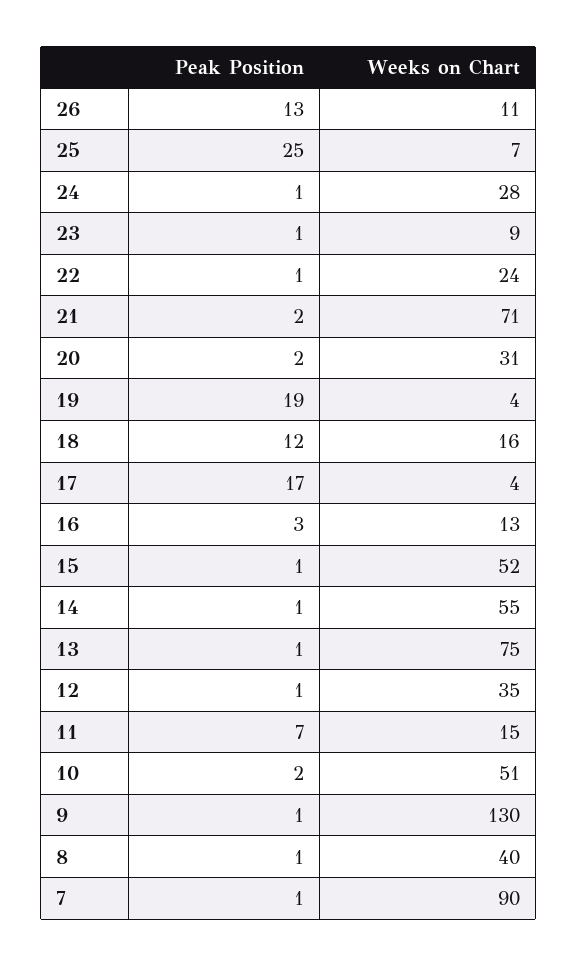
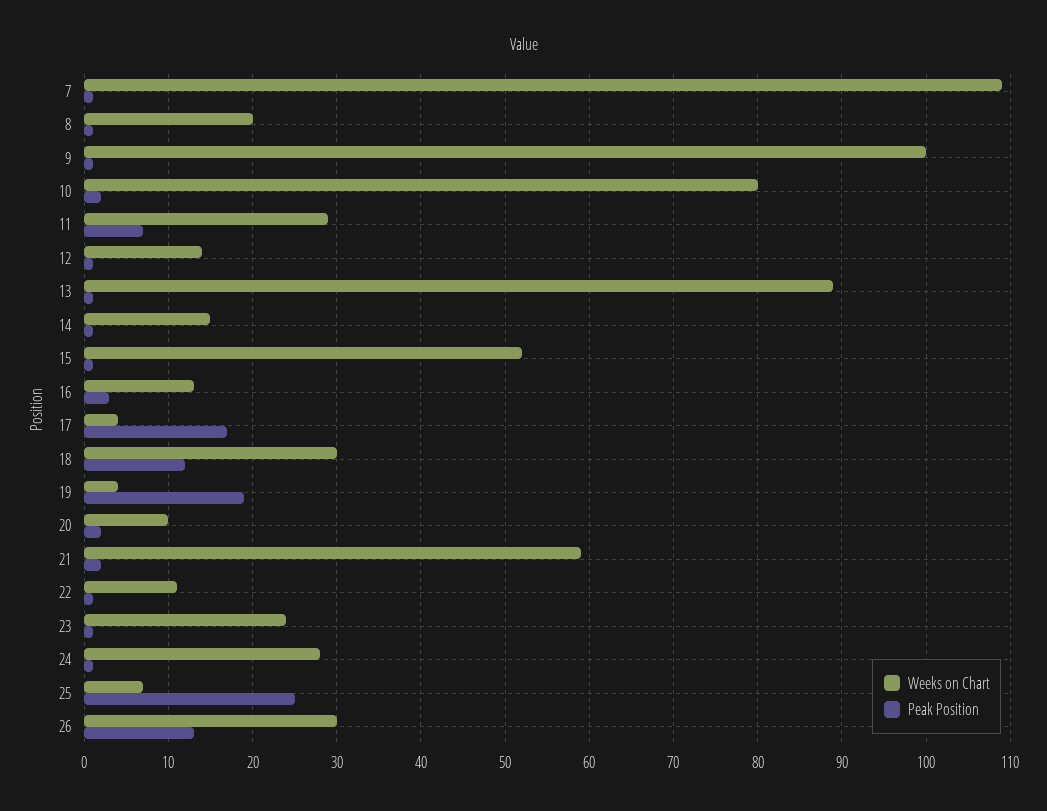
Weeks on Chart, 26: 11 -> 30
Weeks on Chart, 23: 9 -> 24
Weeks on Chart, 22: 24 -> 11
Weeks on Chart, 21: 71 -> 59
Weeks on Chart, 20: 31 -> 10
Weeks on Chart, 18: 16 -> 30
Weeks on Chart, 14: 55 -> 15
Weeks on Chart, 13: 75 -> 89
Weeks on Chart, 12: 35 -> 14
Weeks on Chart, 11: 15 -> 29
Weeks on Chart, 10: 51 -> 80
Weeks on Chart, 9: 130 -> 100
Weeks on Chart, 8: 40 -> 20
Weeks on Chart, 7: 90 -> 109

